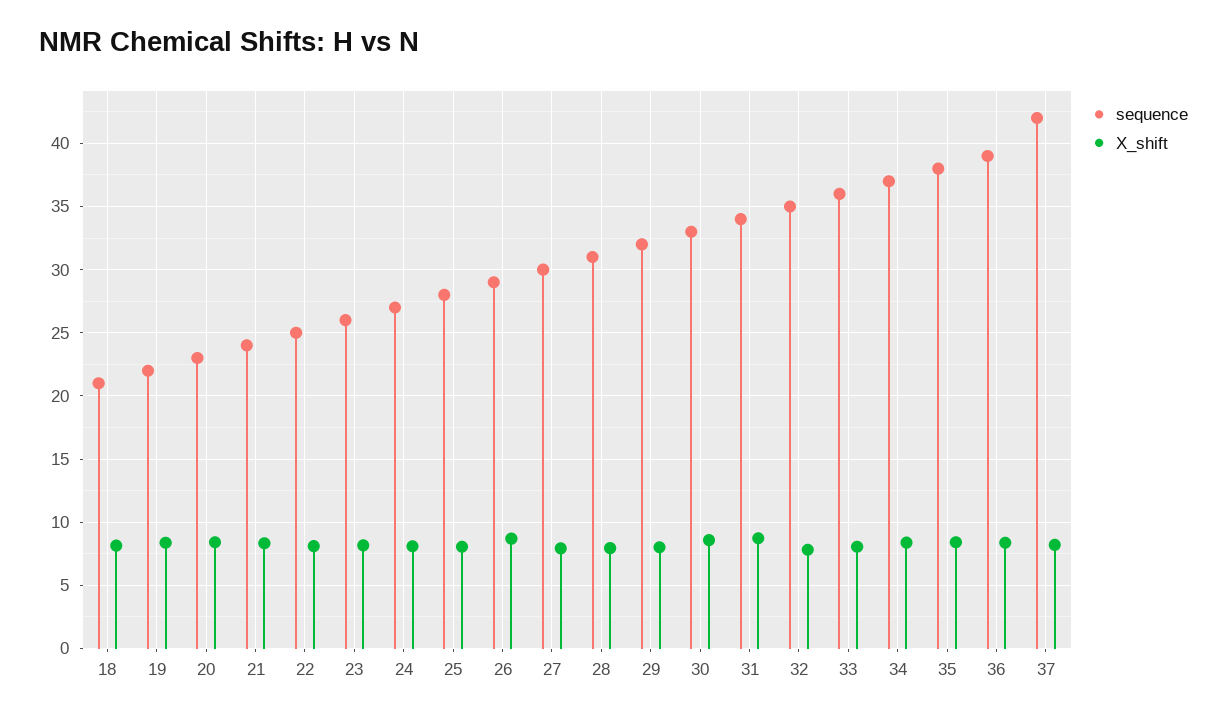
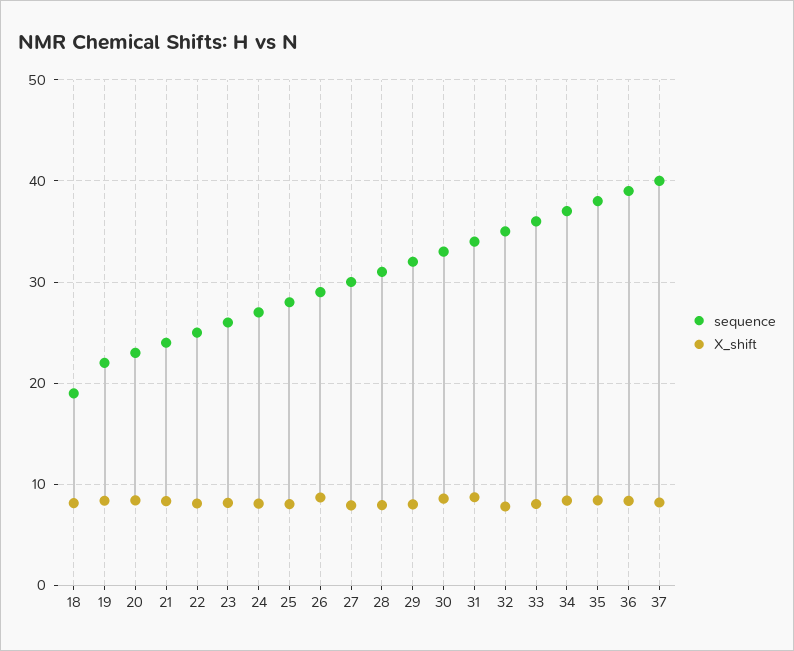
sequence, 18: 21 -> 19
sequence, 37: 42 -> 40

